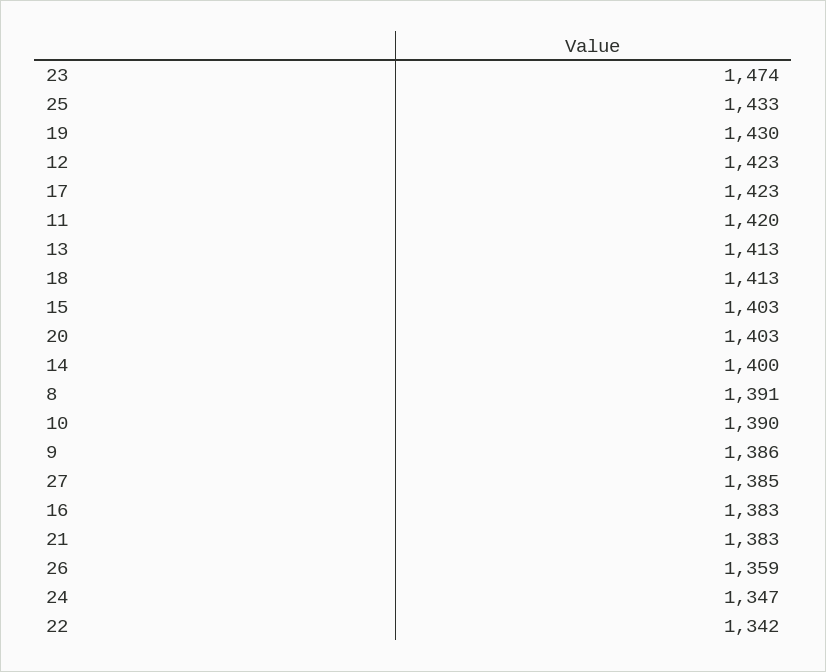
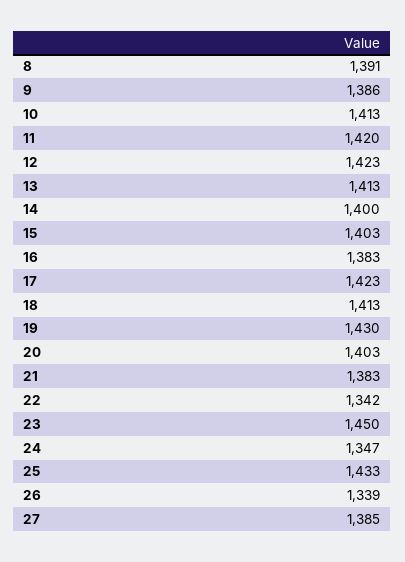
23: 1474 -> 1450
10: 1390 -> 1413
26: 1359 -> 1339

